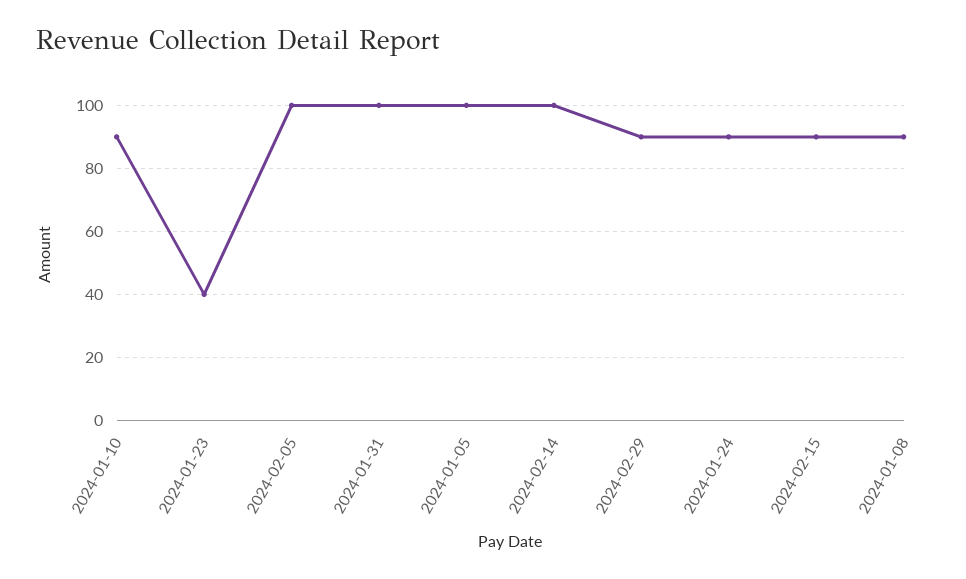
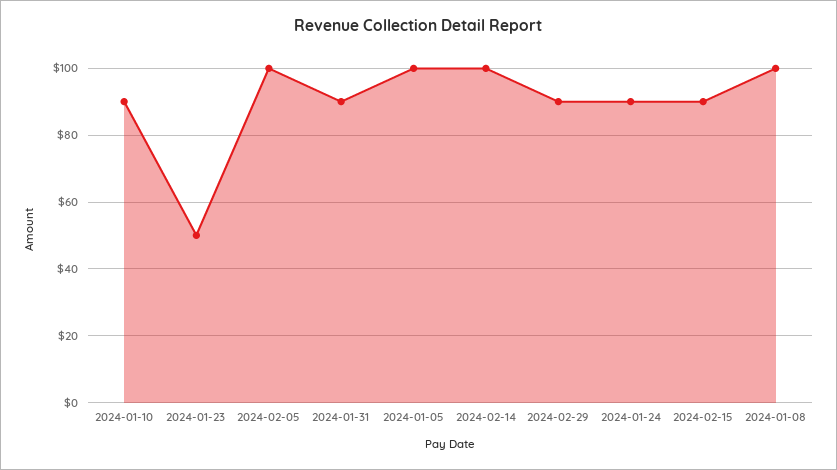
2024-01-23: 40 -> 50
2024-01-31: 100 -> 90
2024-01-08: 90 -> 100

